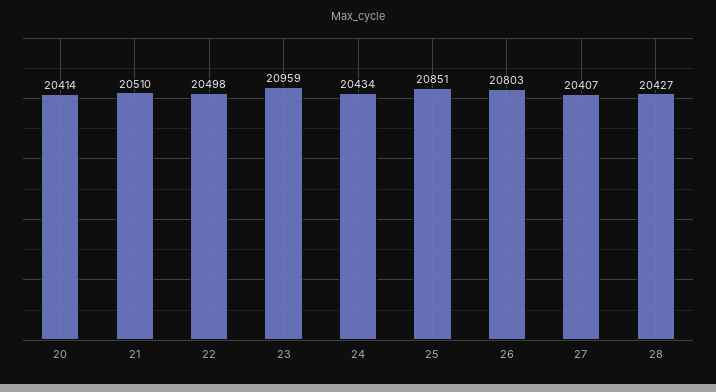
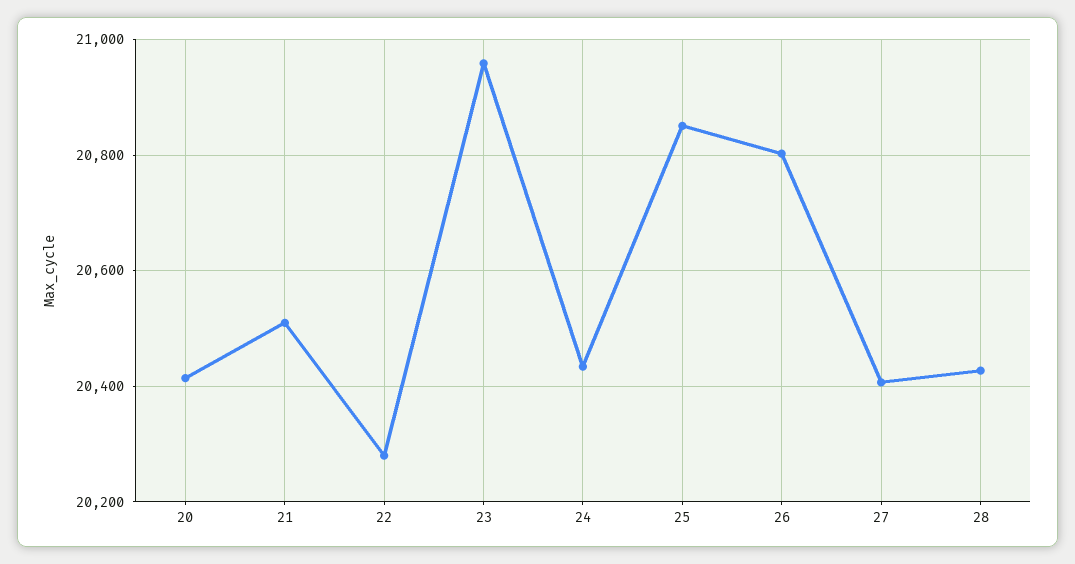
22: 20498 -> 20280

